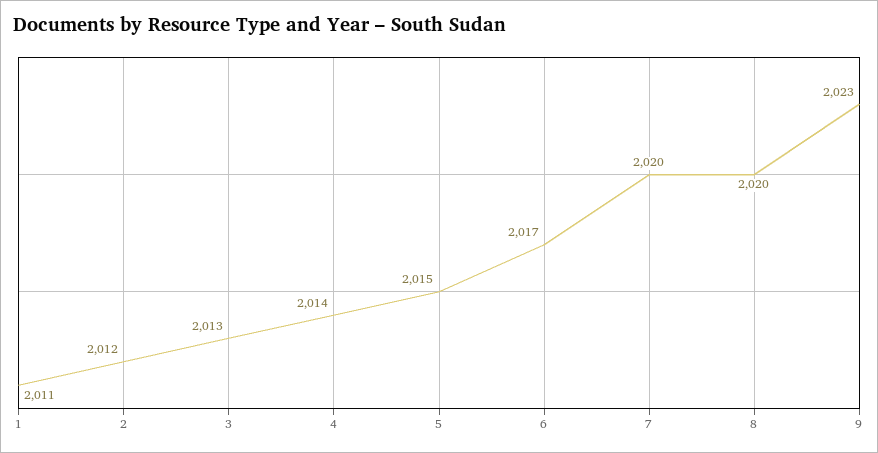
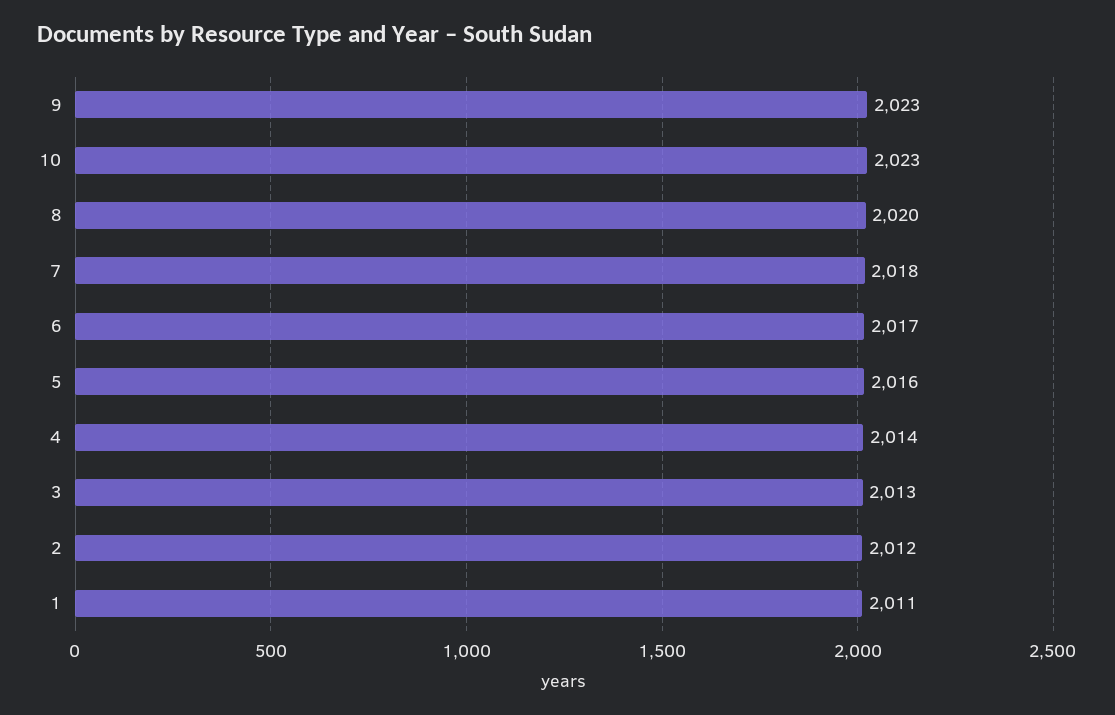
5: 2015 -> 2016
7: 2020 -> 2018
10: none -> 2023

